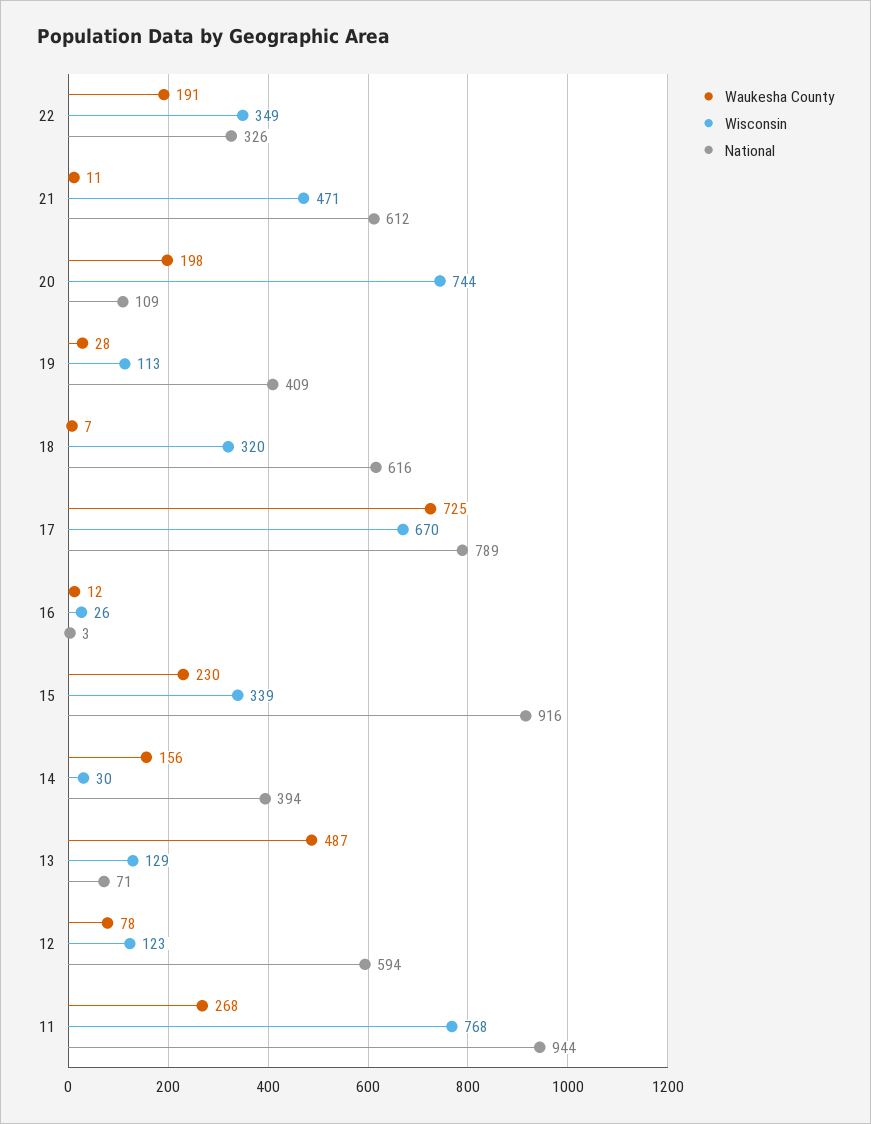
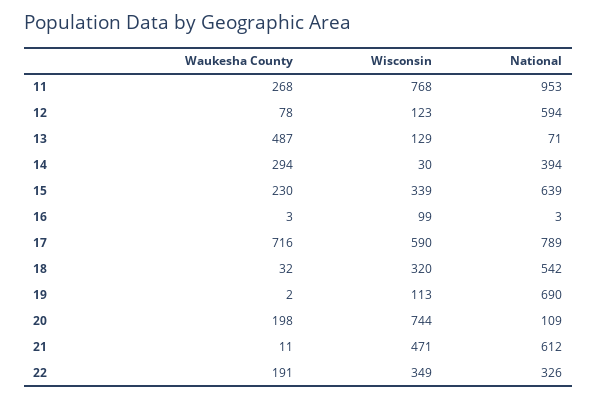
Waukesha County, 19: 28 -> 2
National, 19: 409 -> 690
Waukesha County, 18: 7 -> 32
National, 18: 616 -> 542
Waukesha County, 17: 725 -> 716
Wisconsin, 17: 670 -> 590
Waukesha County, 16: 12 -> 3
Wisconsin, 16: 26 -> 99
National, 15: 916 -> 639
Waukesha County, 14: 156 -> 294
National, 11: 944 -> 953

